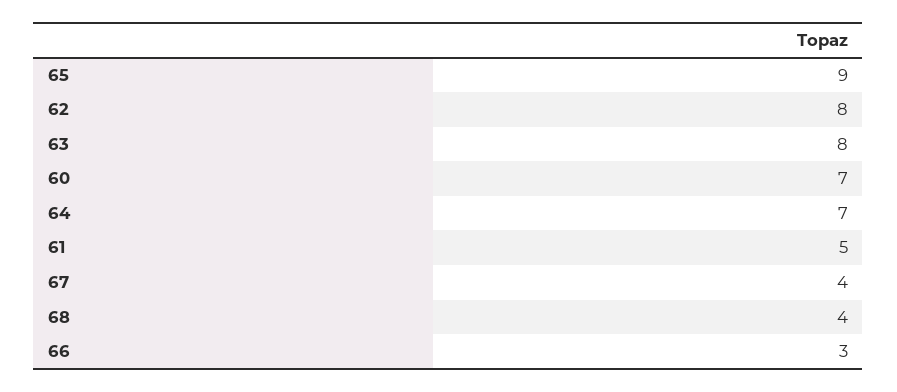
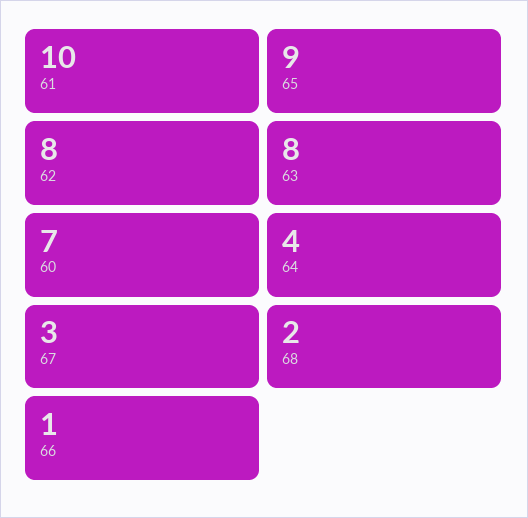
64: 7 -> 4
61: 5 -> 10
67: 4 -> 3
68: 4 -> 2
66: 3 -> 1

